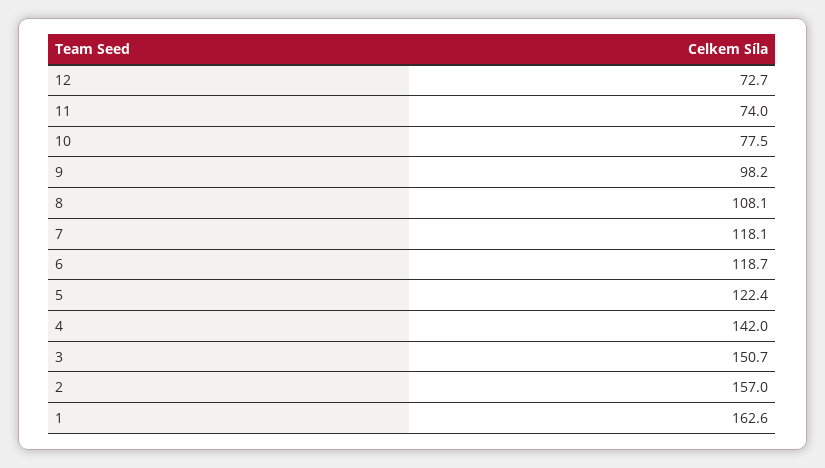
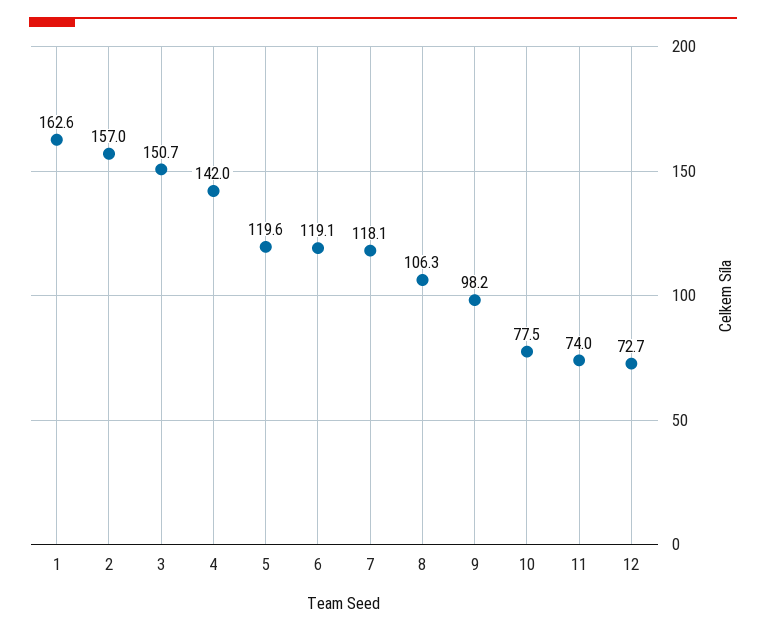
8: 108.1 -> 106.3
6: 118.7 -> 119.1
5: 122.4 -> 119.6

